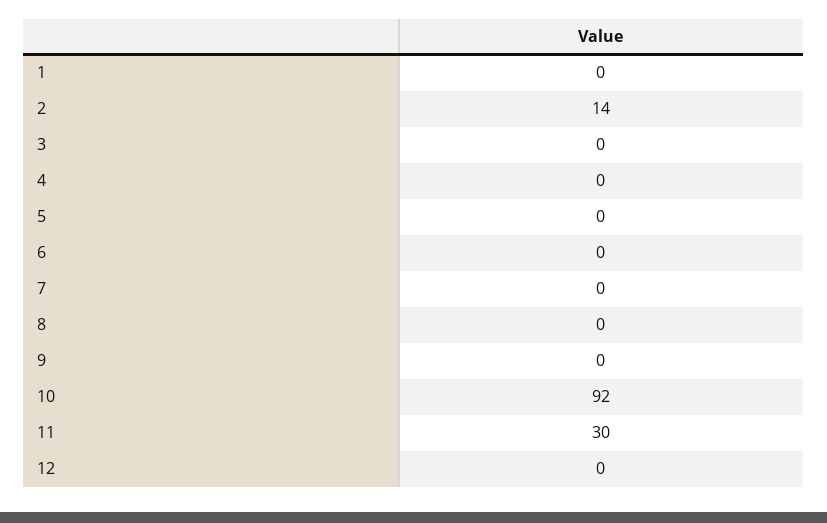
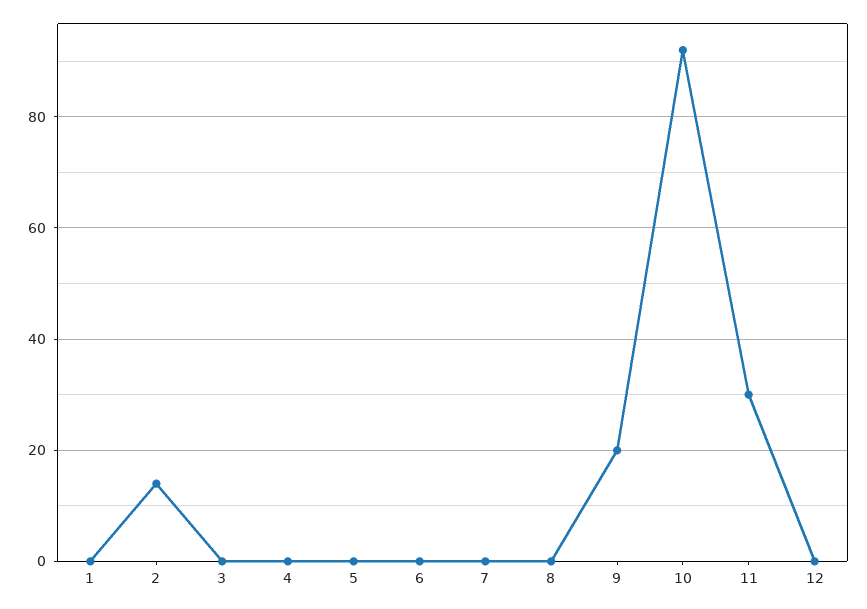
9: 0 -> 20

